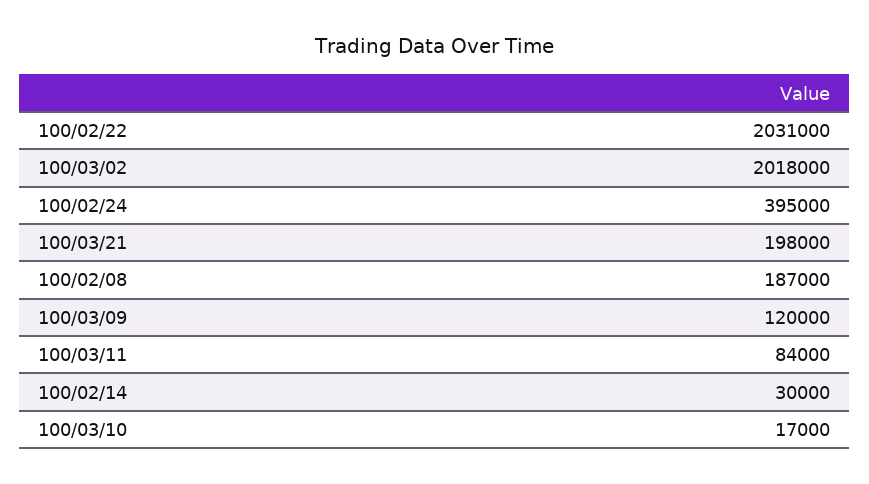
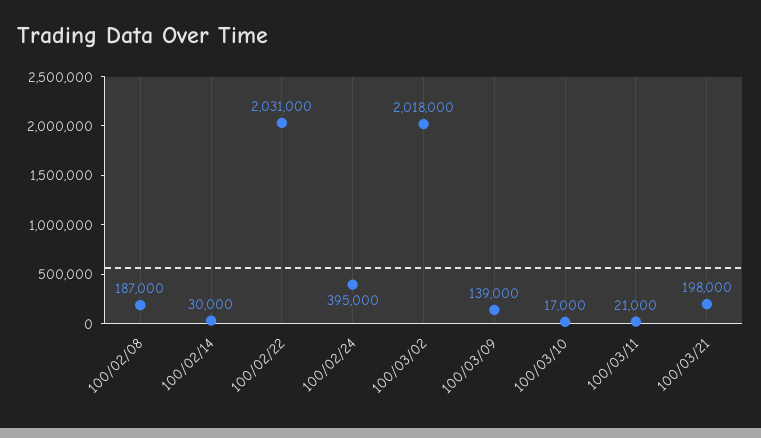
100/03/09: 120000 -> 139000
100/03/11: 84000 -> 21000

